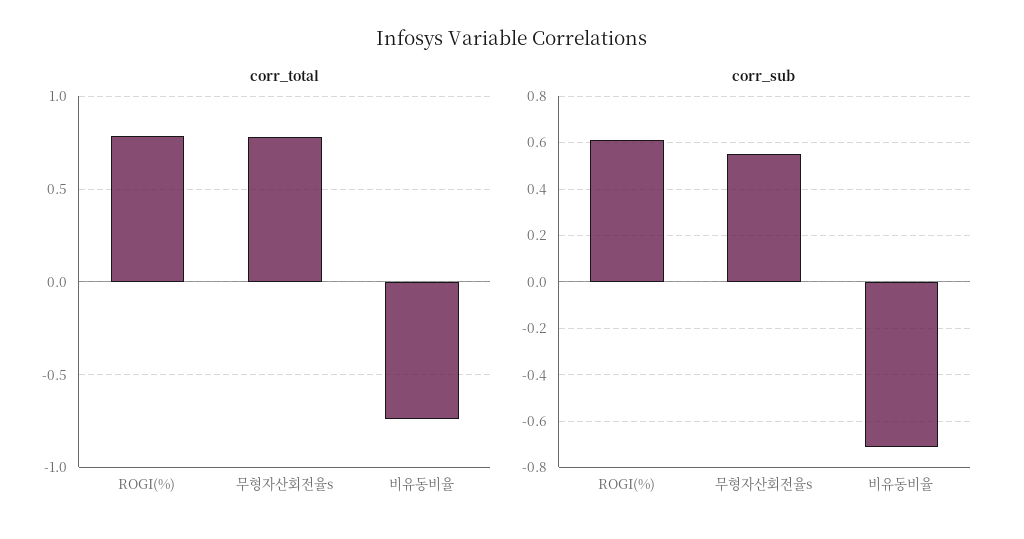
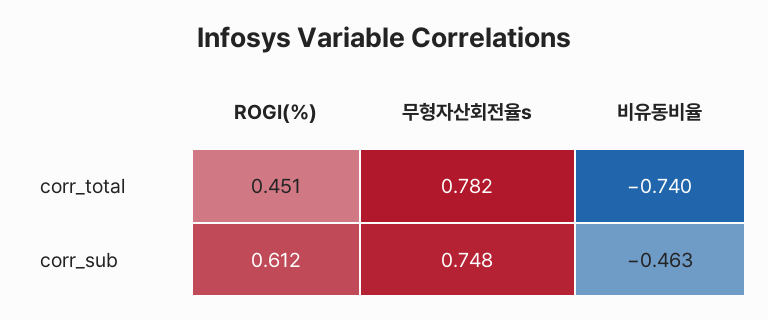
corr_total, ROGI(%): 0.8 -> 0.451
corr_sub, 무형자산회전율s: 0.55 -> 0.748
corr_sub, 비유동비율: -0.7 -> -0.463

